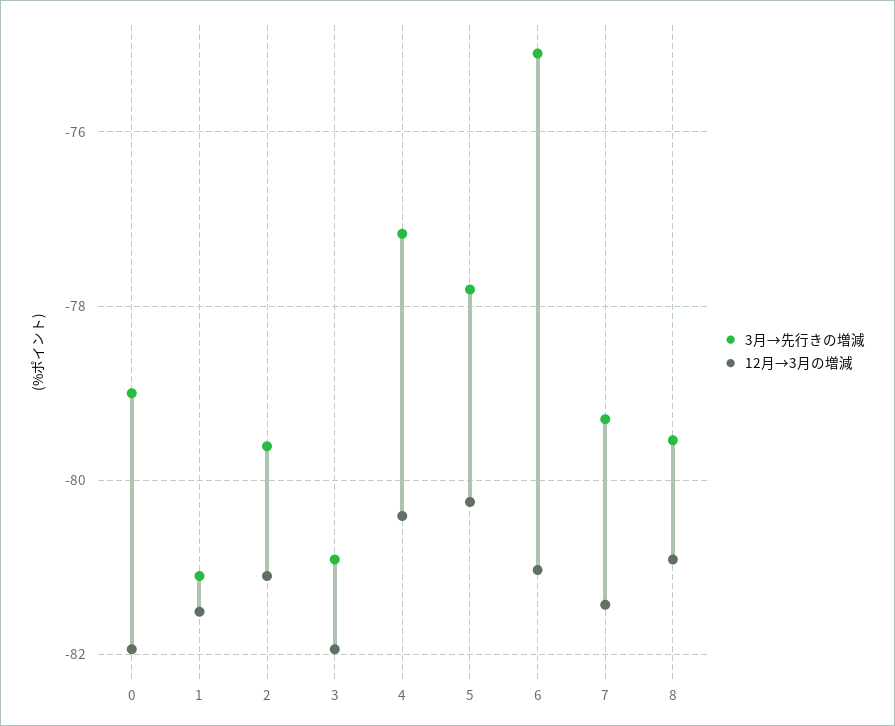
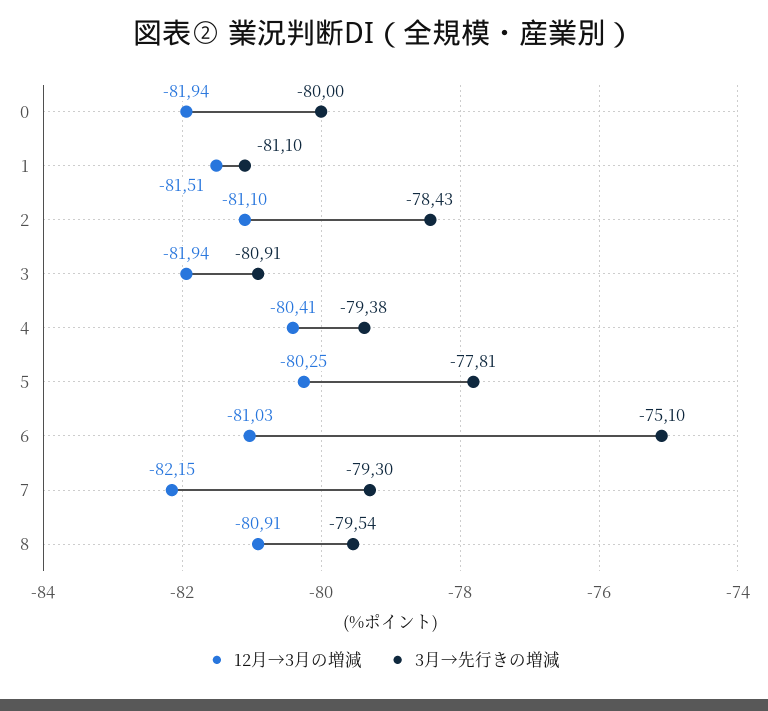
3月→先行きの増減, 0: -79 -> -80
3月→先行きの増減, 2: -79.6 -> -78.43
3月→先行きの増減, 4: -77.2 -> -79.38
12月→3月の増減, 7: -81.4 -> -82.15

